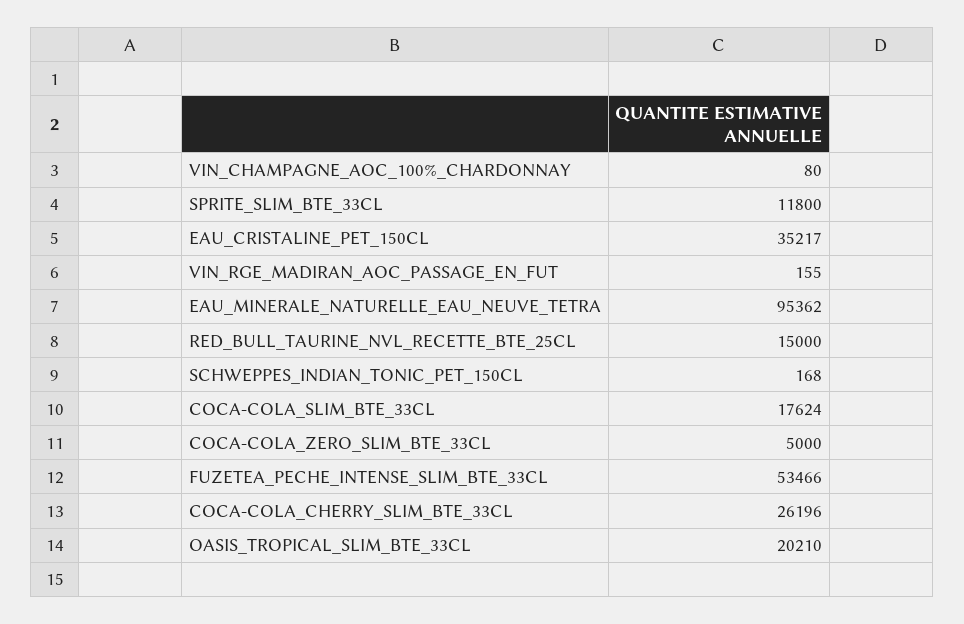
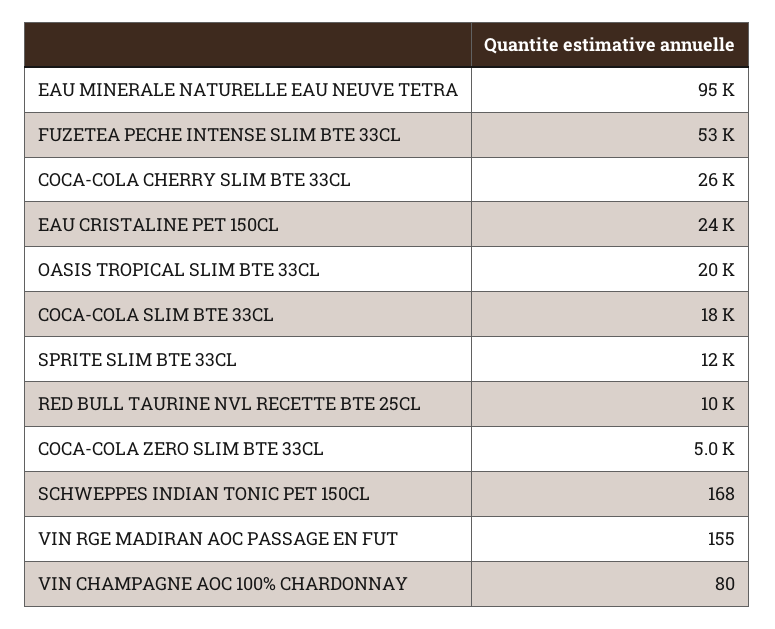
EAU_CRISTALINE_PET_150CL: 35217 -> 24000
RED_BULL_TAURINE_NVL_RECETTE_BTE_25CL: 15000 -> 10000

